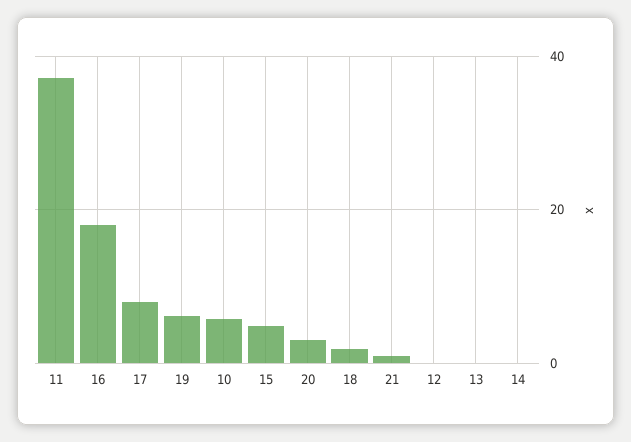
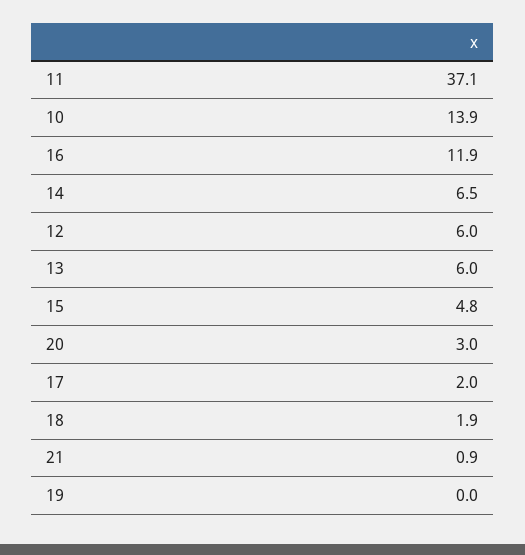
16: 18 -> 11.9
17: 8 -> 2
19: 6 -> 0
10: 6 -> 13.9
12: 0 -> 6
13: 0 -> 6
14: 0 -> 6.5

